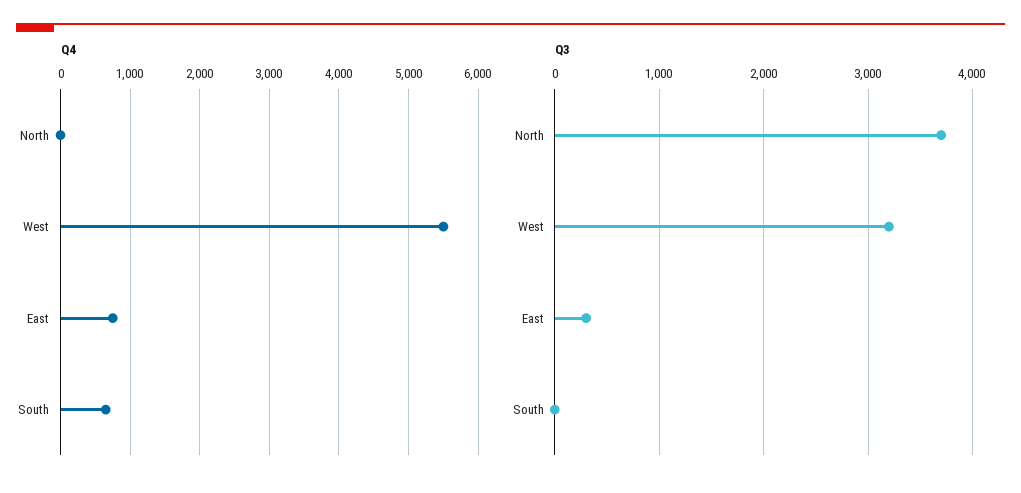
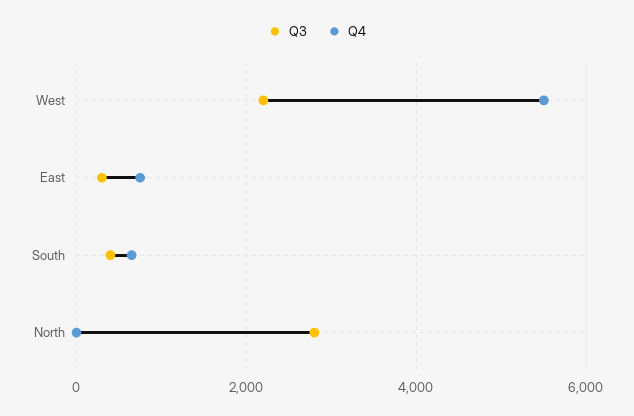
Q3, North: 3700 -> 2800
Q3, West: 3200 -> 2200
Q3, South: 0 -> 400

